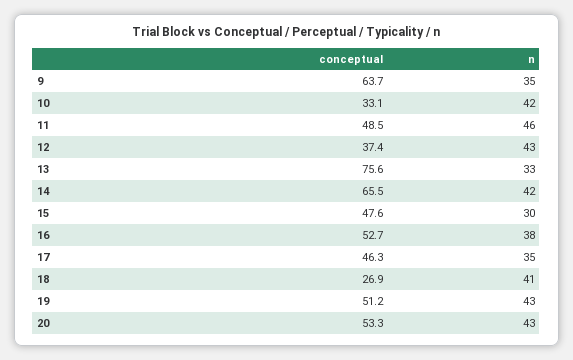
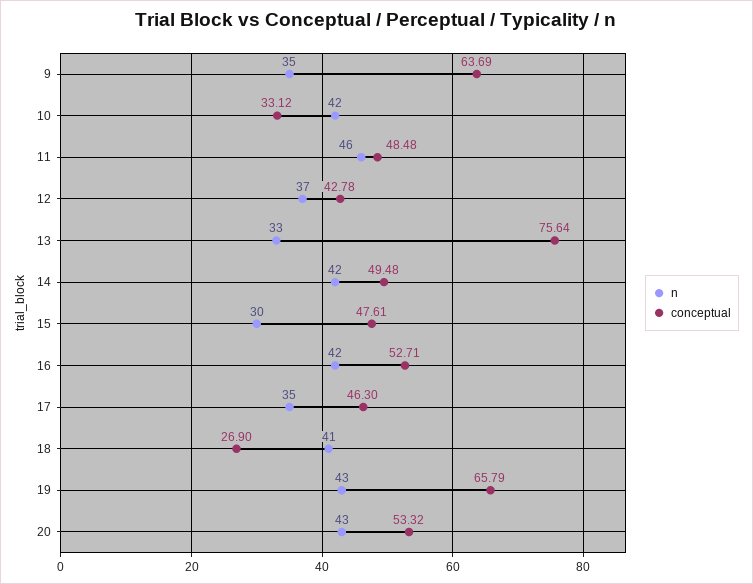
conceptual, 12: 37.4 -> 42.78
n, 12: 43 -> 37
conceptual, 14: 65.5 -> 49.48
n, 16: 38 -> 42
conceptual, 19: 51.2 -> 65.79

